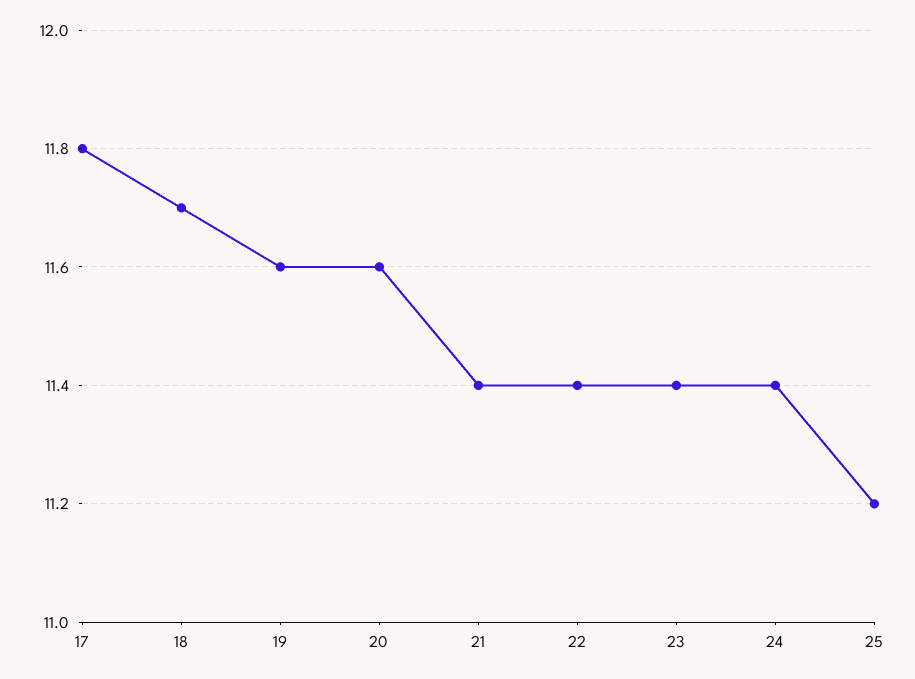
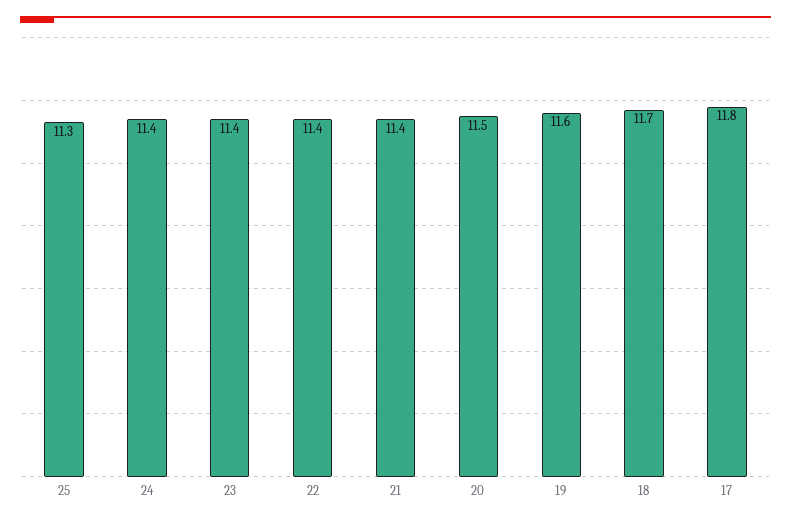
20: 11.6 -> 11.5
25: 11.2 -> 11.3

